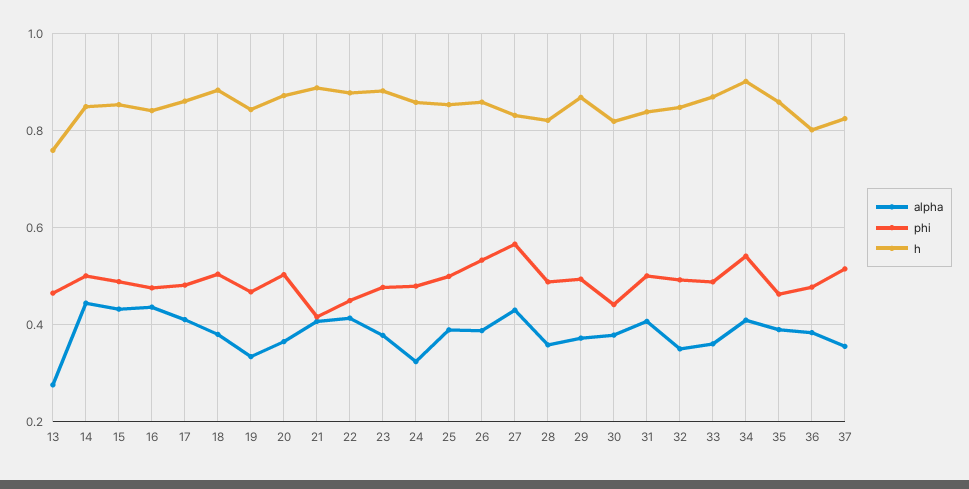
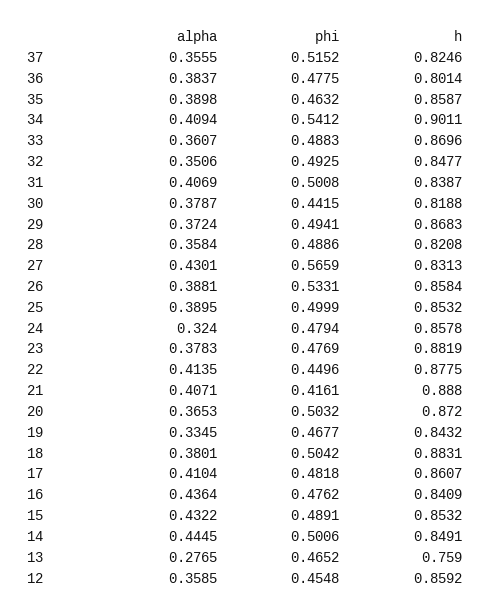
alpha, 12: none -> 0.3585
phi, 12: none -> 0.4548
h, 12: none -> 0.8592

